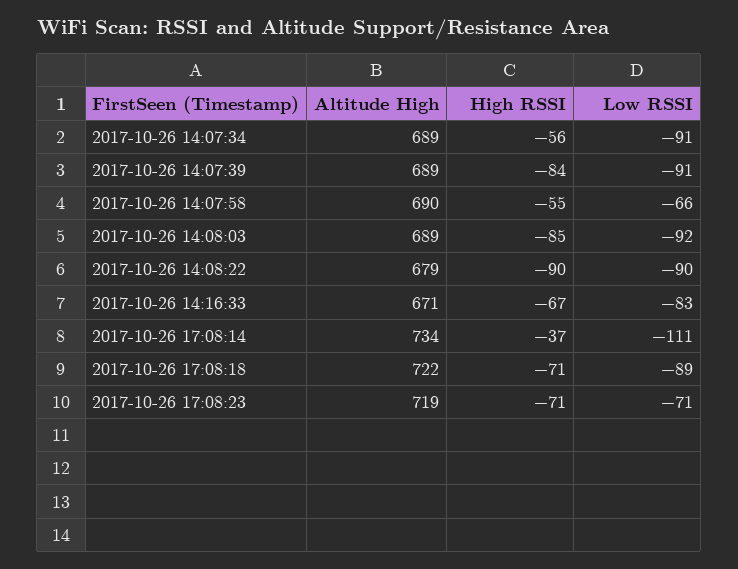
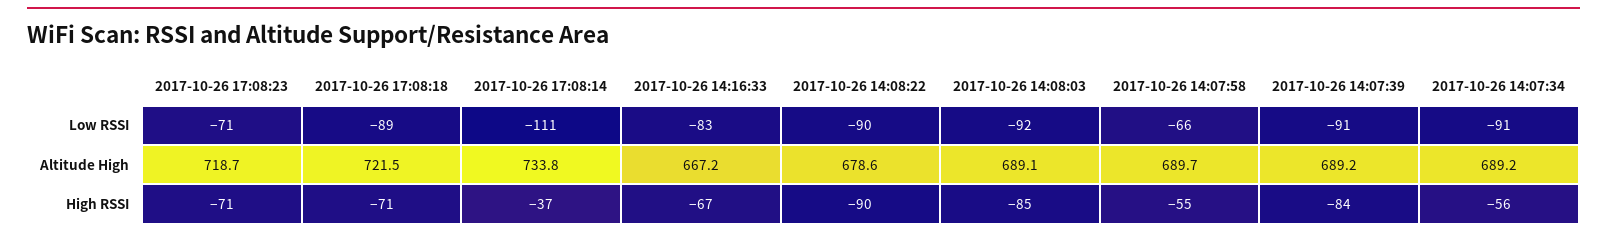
Altitude High, 2017-10-26 14:16:33: 671 -> 667.2

